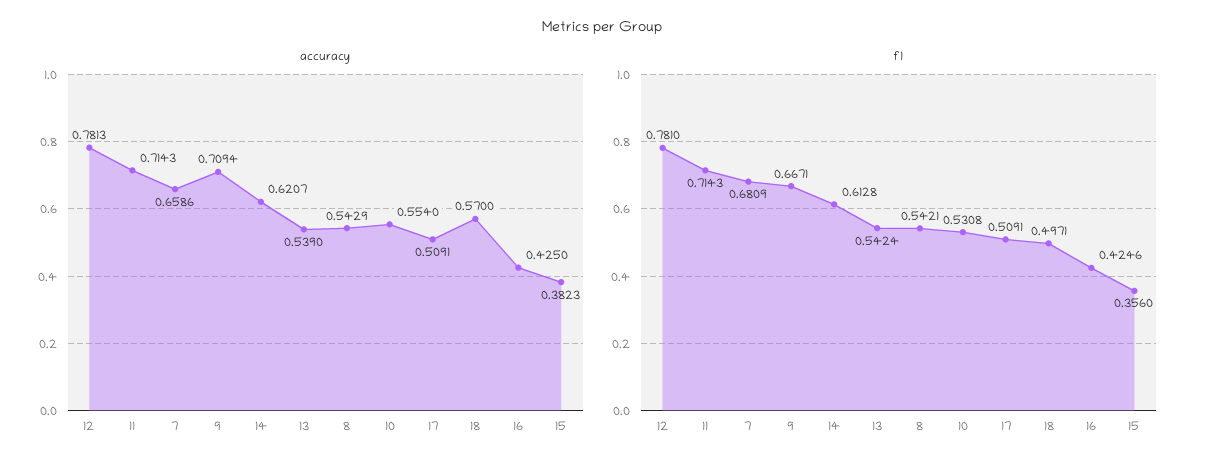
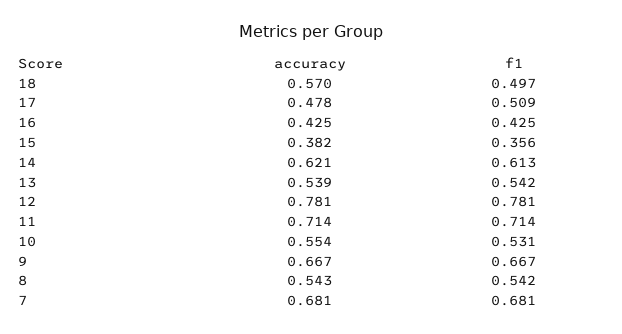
accuracy, 7: 0.6586 -> 0.681
accuracy, 9: 0.7094 -> 0.667
accuracy, 17: 0.5091 -> 0.478

